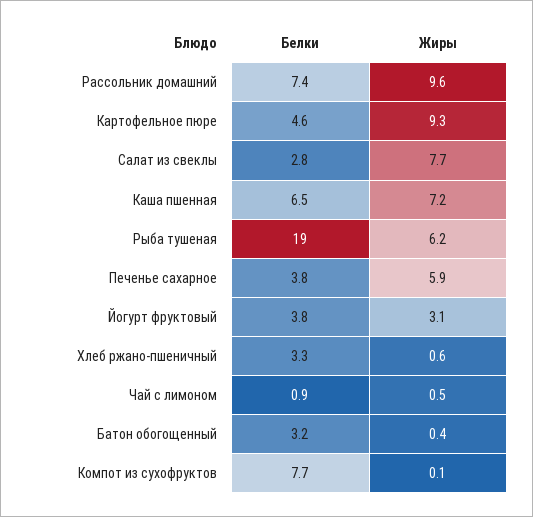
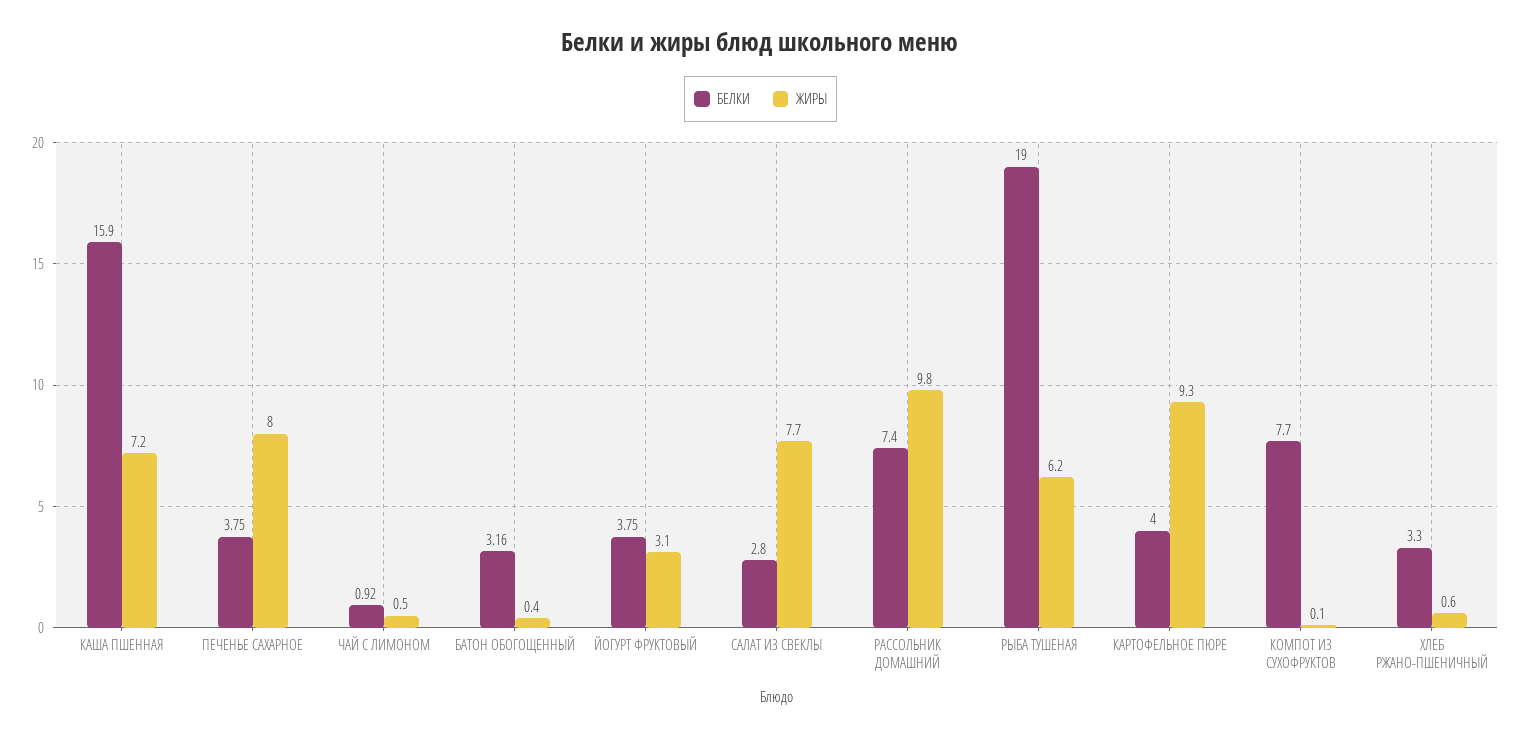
Жиры, Рассольник домашний: 9.6 -> 9.8
Белки, Картофельное пюре: 4.6 -> 4
Белки, Каша пшенная: 6.5 -> 15.9
Жиры, Печенье сахарное: 5.9 -> 8

